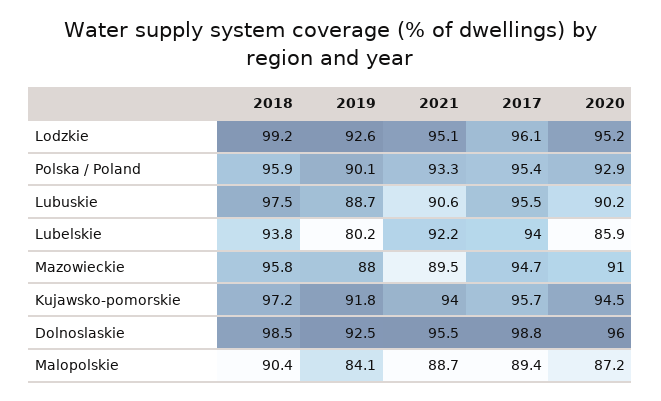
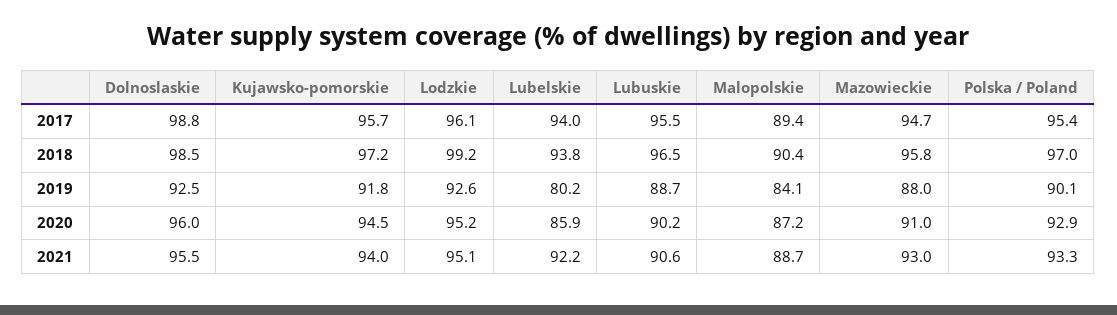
2018, Polska / Poland: 95.9 -> 97
2018, Lubuskie: 97.5 -> 96.5
2021, Mazowieckie: 89.5 -> 93

